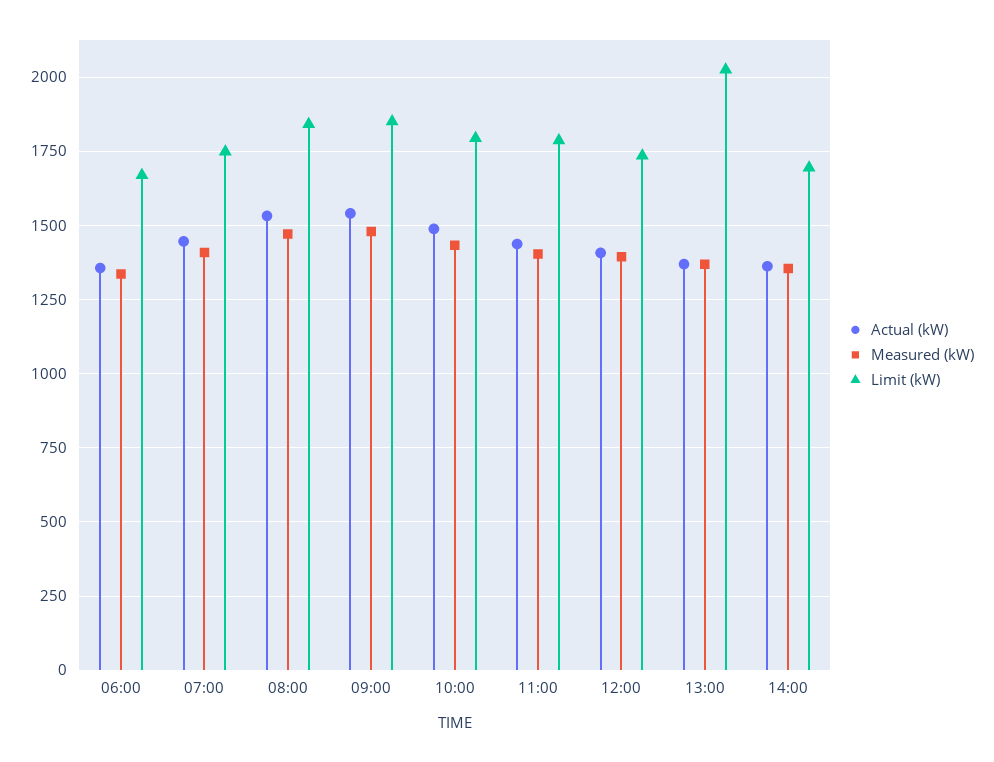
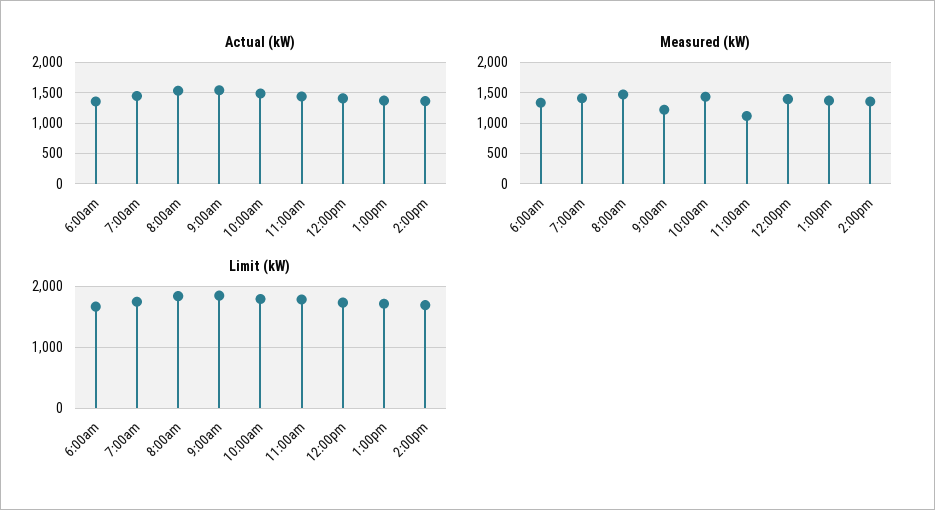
Measured (kW), 09:00: 1475 -> 1200
Measured (kW), 11:00: 1400 -> 1100
Limit (kW), 13:00: 2025 -> 1700

